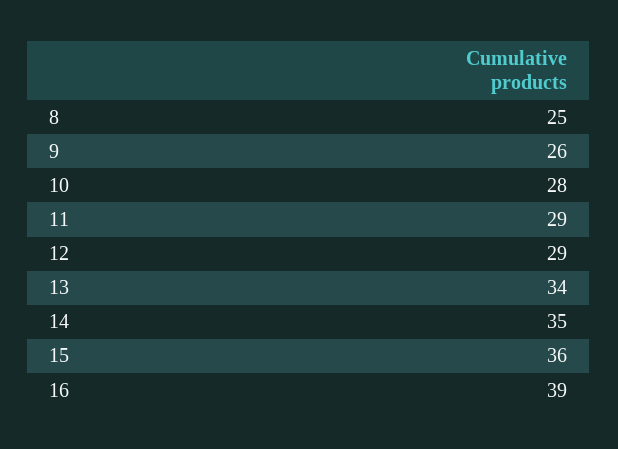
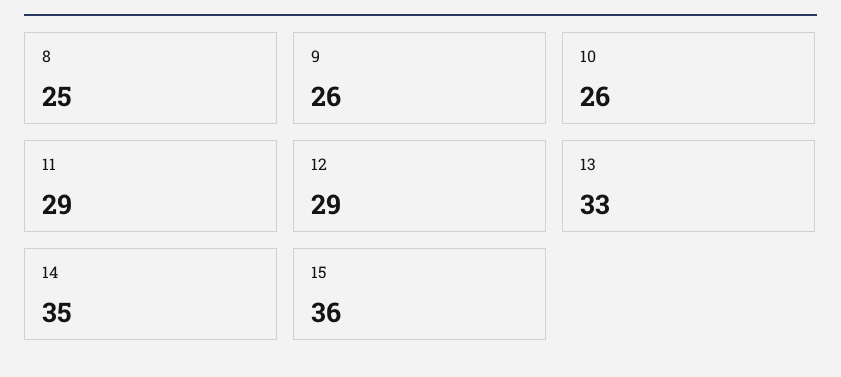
10: 28 -> 26
13: 34 -> 33
16: 39 -> none

